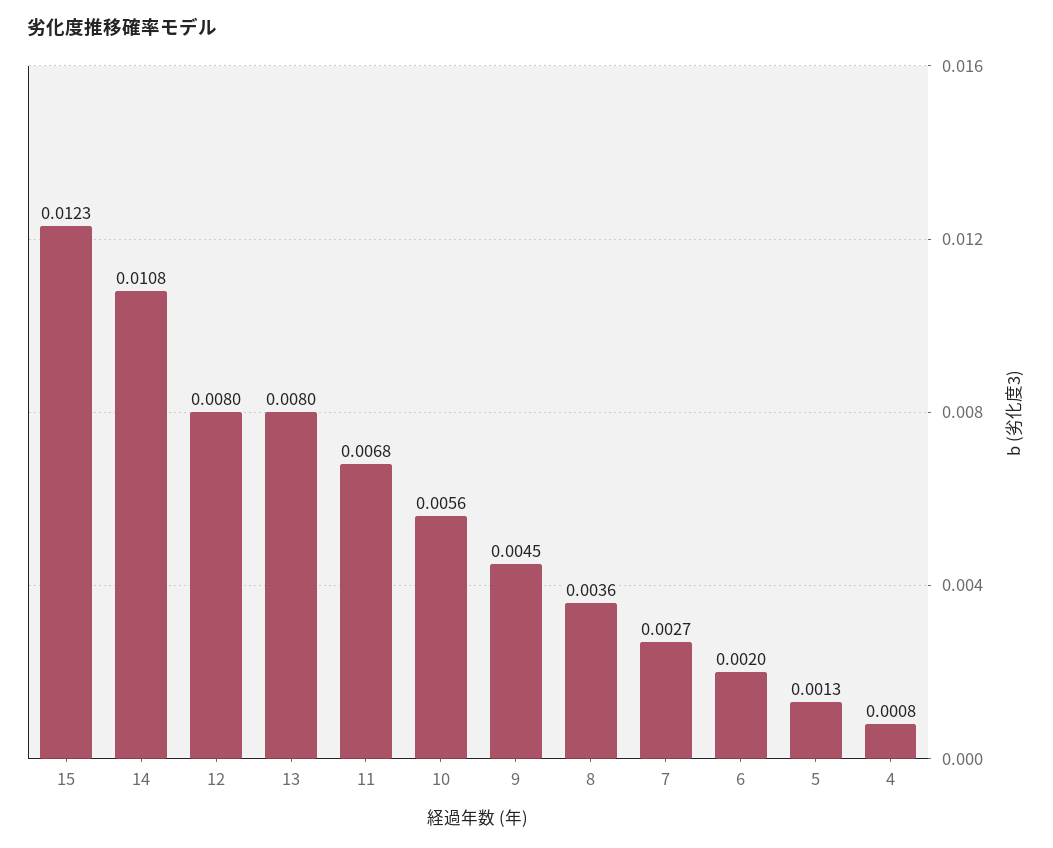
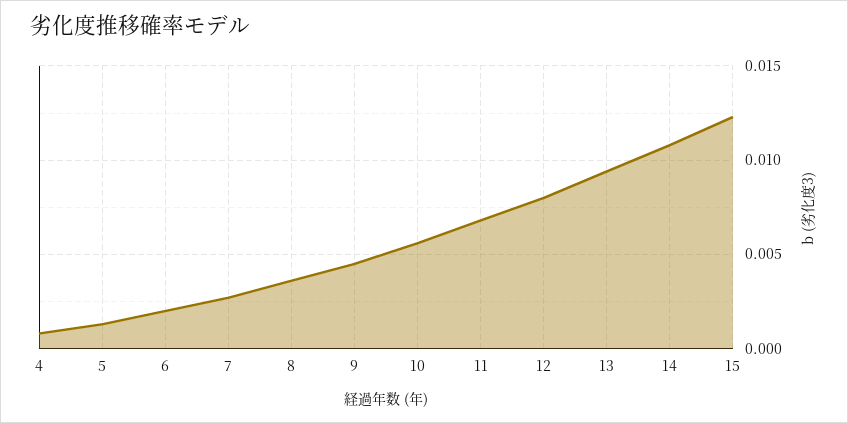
13: 0.008 -> 0.0095

